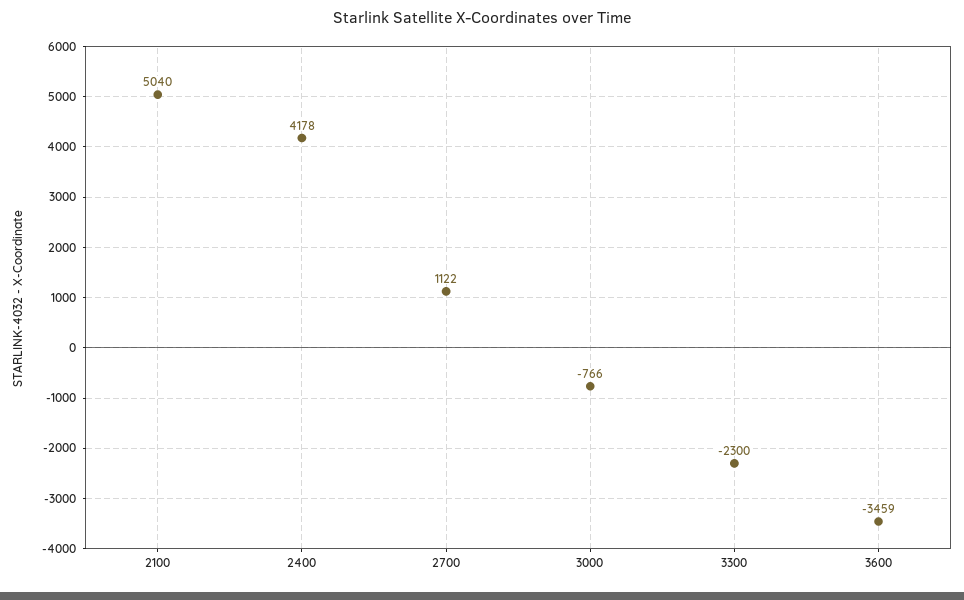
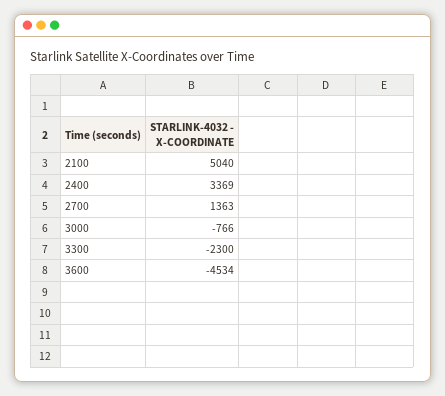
2400: 4178 -> 3369
2700: 1122 -> 1363
3600: -3459 -> -4534

